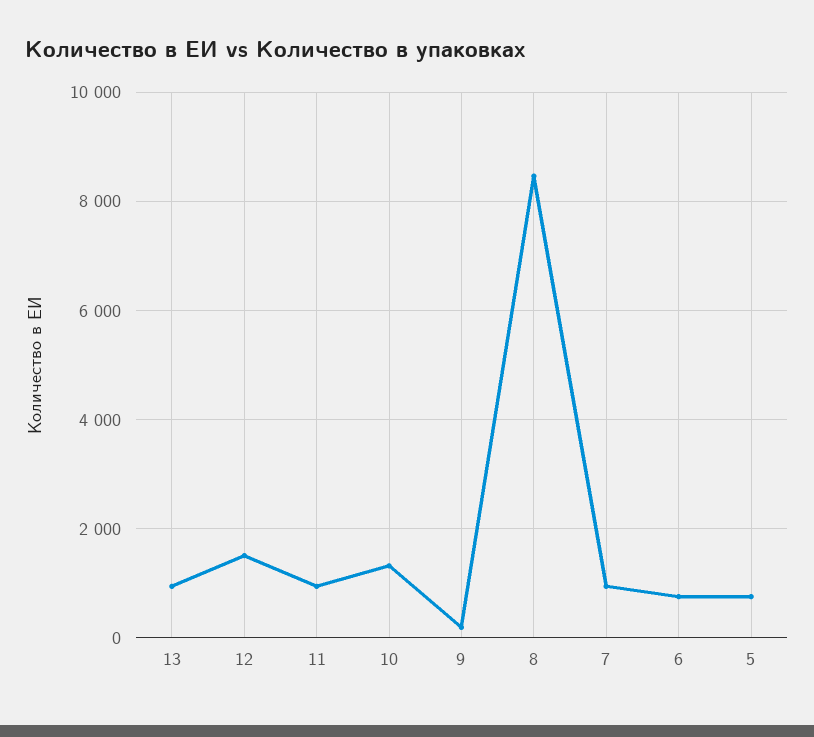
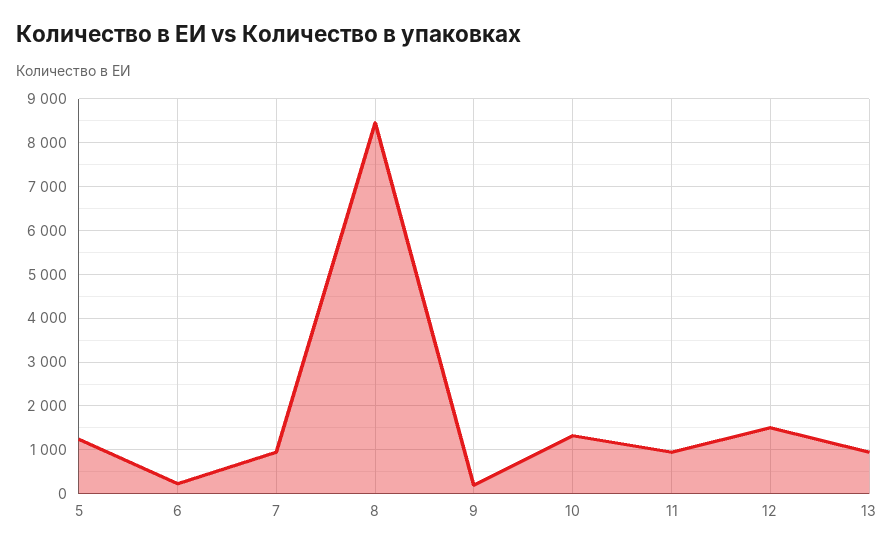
6: 800 -> 200
5: 800 -> 1200

